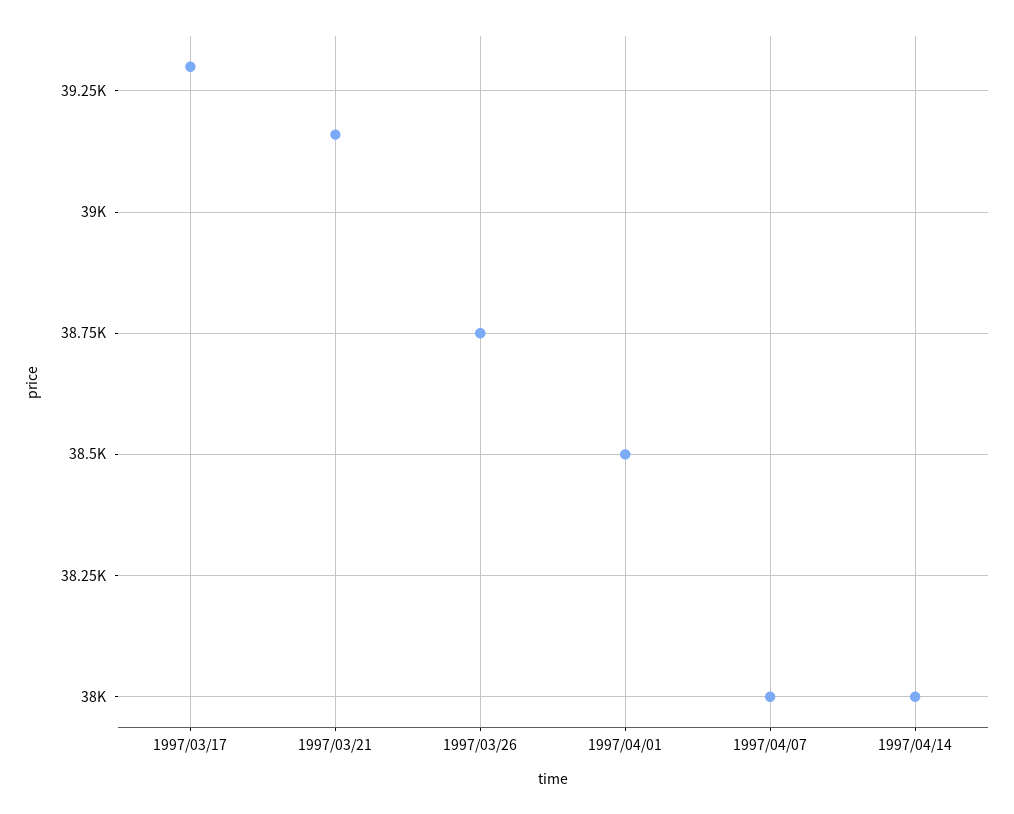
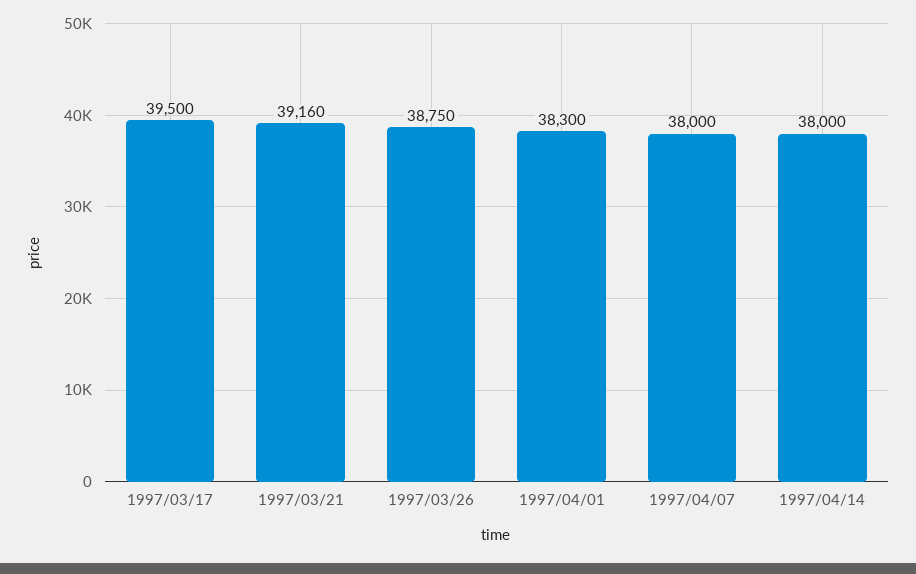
1997/03/17: 39300 -> 39500
1997/04/01: 38500 -> 38300

